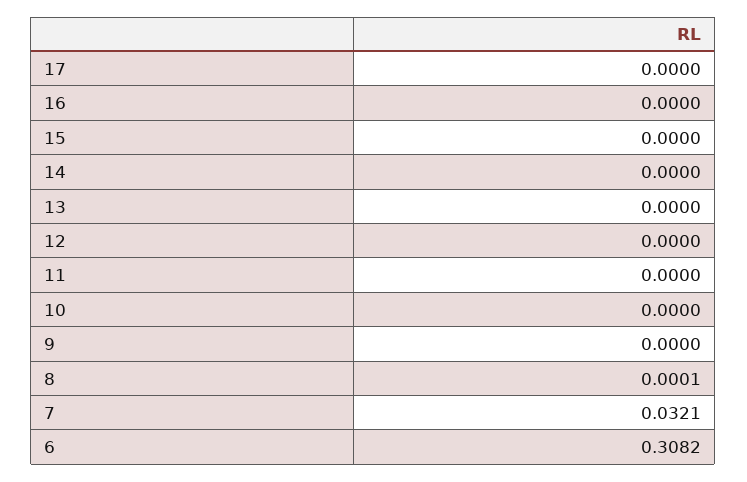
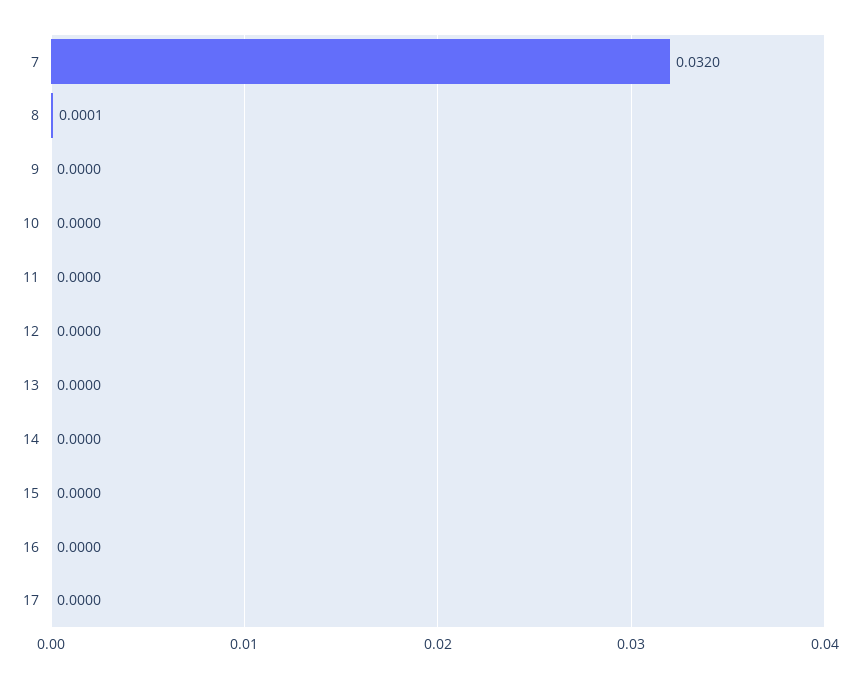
7: 0.0321 -> 0.032
6: 0.3082 -> none

